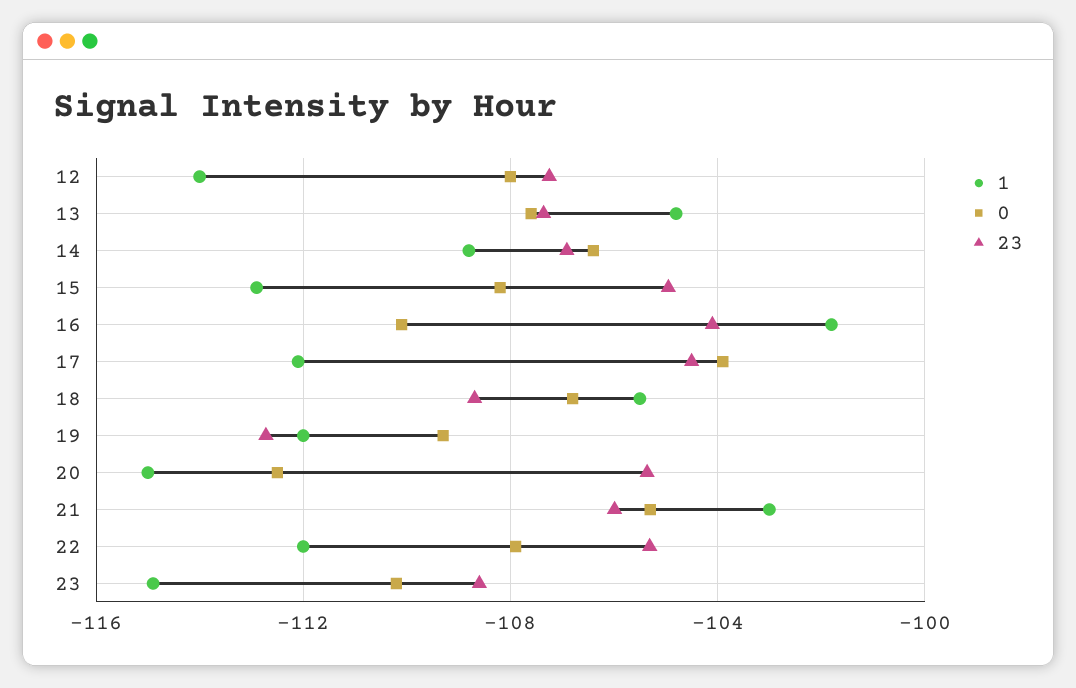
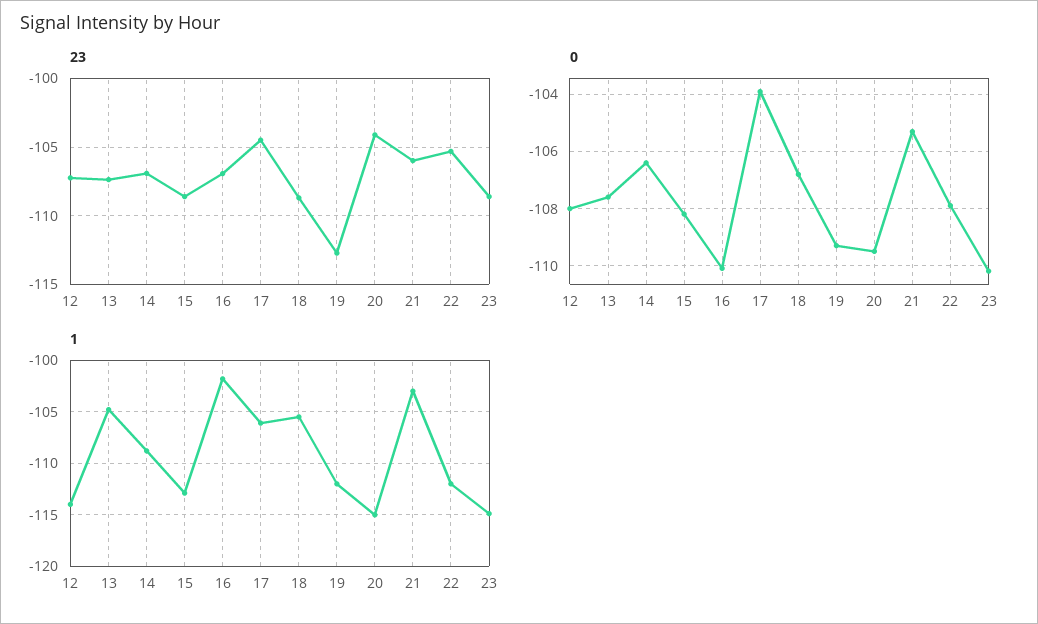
23, 15: -105 -> -108.5
23, 16: -104 -> -107
1, 17: -112 -> -106
0, 20: -112.5 -> -109.5
23, 20: -105.5 -> -104

